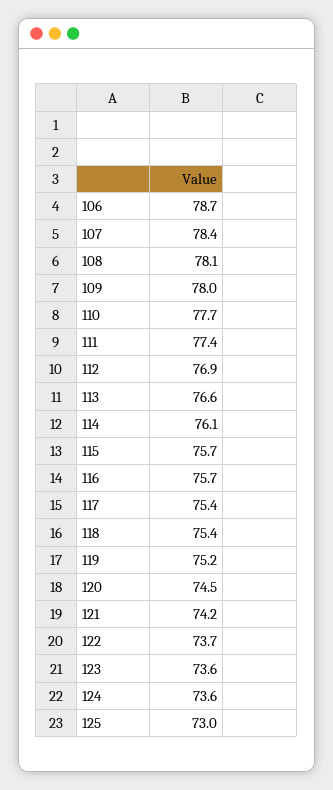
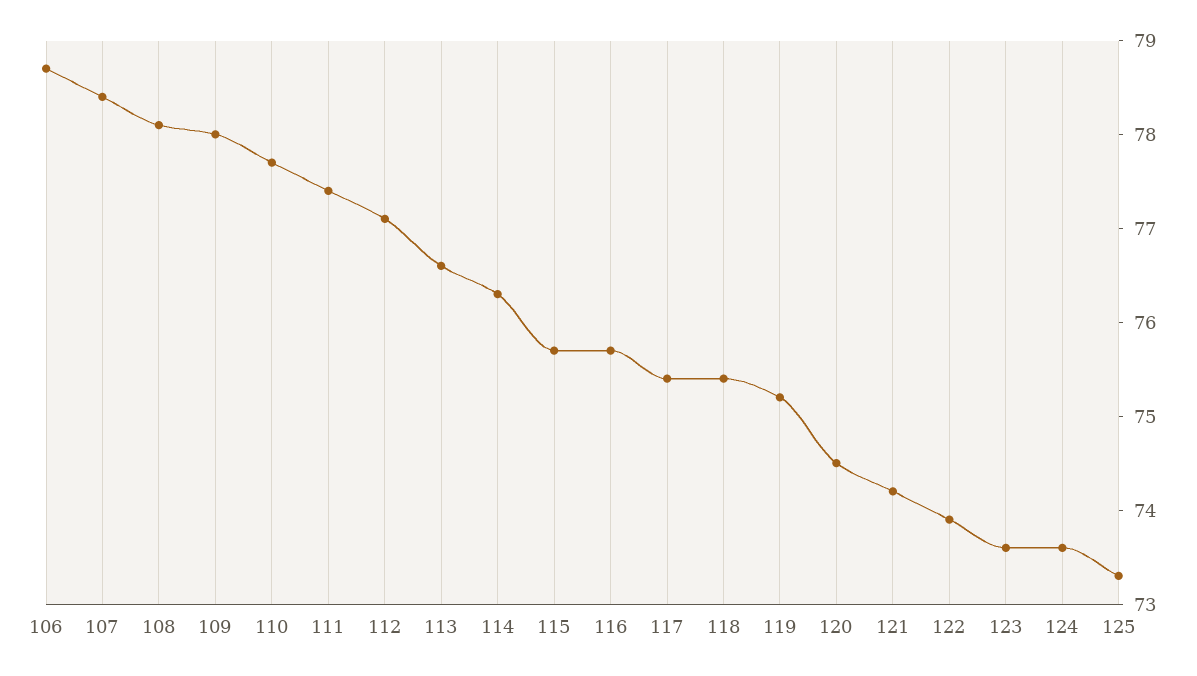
112: 76.9 -> 77.1
114: 76.1 -> 76.3
122: 73.7 -> 73.9
125: 73 -> 73.3

